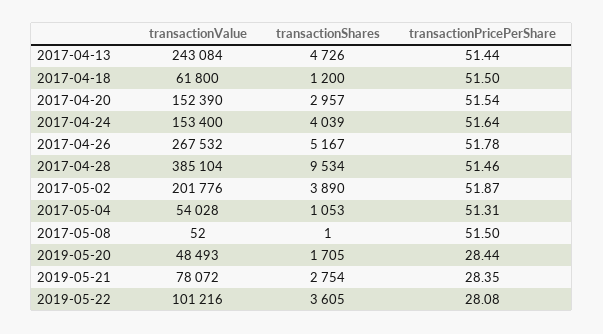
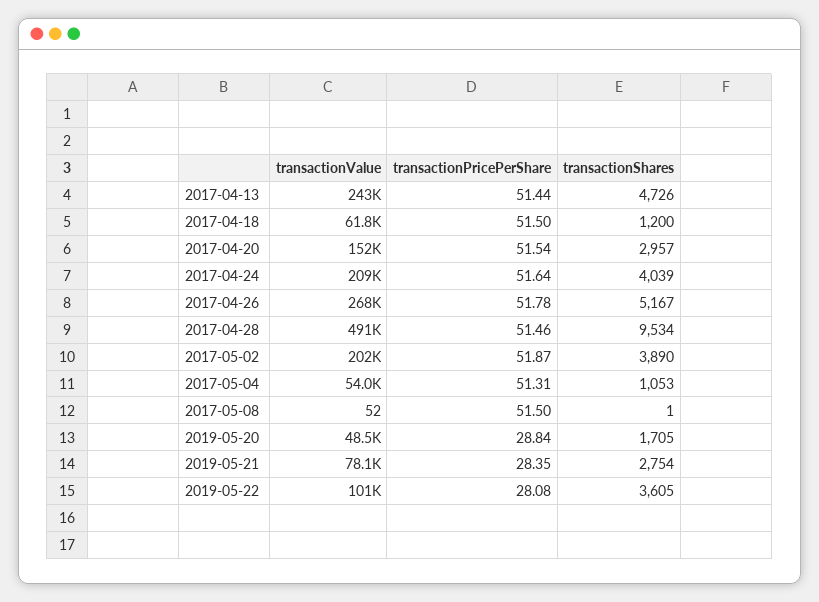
transactionValue, 2017-04-24: 153400 -> 209000
transactionValue, 2017-04-28: 385104 -> 491000
transactionPricePerShare, 2019-05-20: 28.44 -> 28.84

